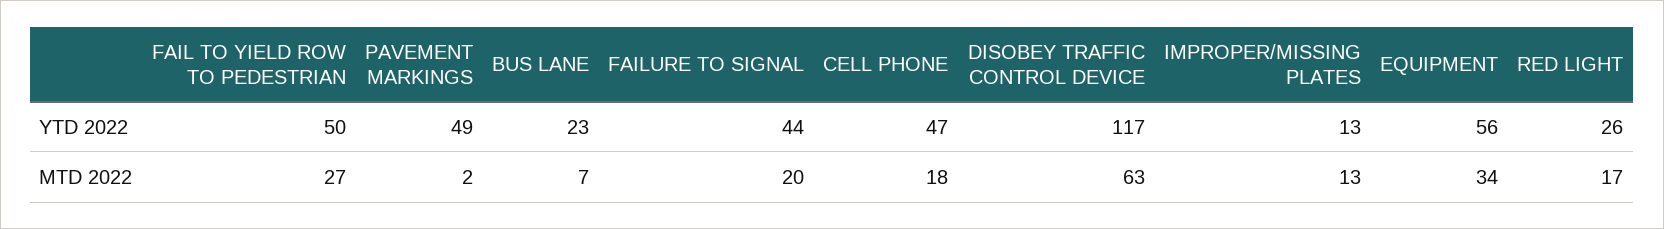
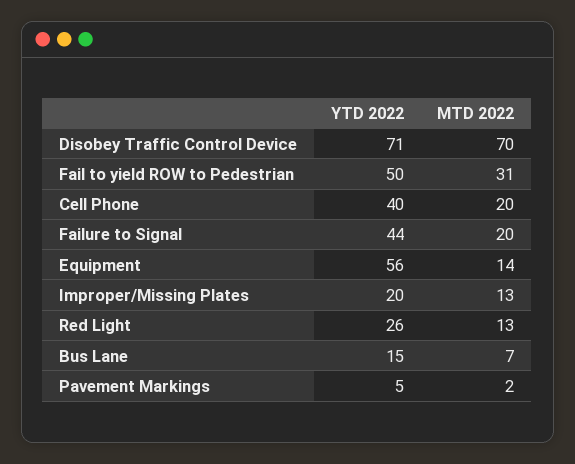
PAVEMENT MARKINGS, YTD 2022: 49 -> 5
BUS LANE, YTD 2022: 23 -> 15
CELL PHONE, YTD 2022: 47 -> 40
DISOBEY TRAFFIC CONTROL DEVICE, YTD 2022: 117 -> 71
IMPROPER/MISSING PLATES, YTD 2022: 13 -> 20
FAIL TO YIELD ROW TO PEDESTRIAN, MTD 2022: 27 -> 31
CELL PHONE, MTD 2022: 18 -> 20
DISOBEY TRAFFIC CONTROL DEVICE, MTD 2022: 63 -> 70
EQUIPMENT, MTD 2022: 34 -> 14
RED LIGHT, MTD 2022: 17 -> 13

